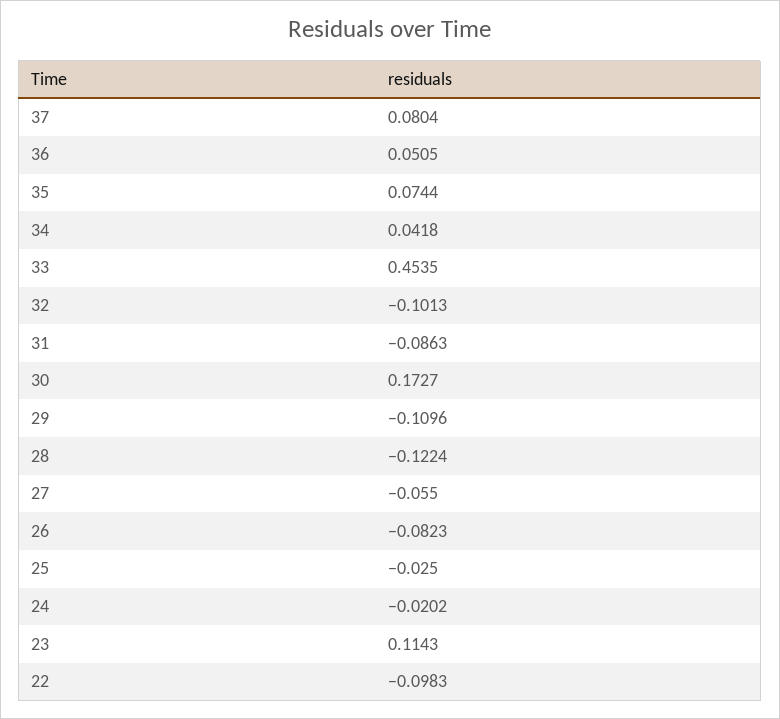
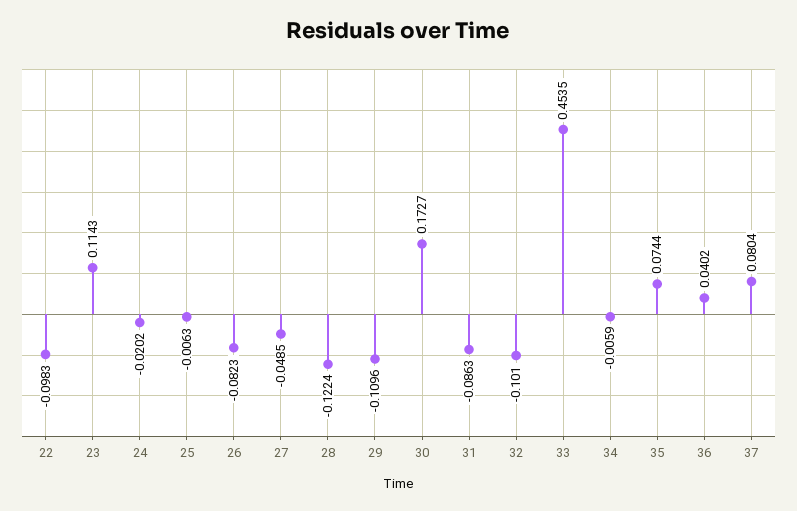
36: 0.0505 -> 0.0402
34: 0.0418 -> -0.0059
32: -0.1013 -> -0.101
27: -0.055 -> -0.0485
25: -0.025 -> -0.0063

